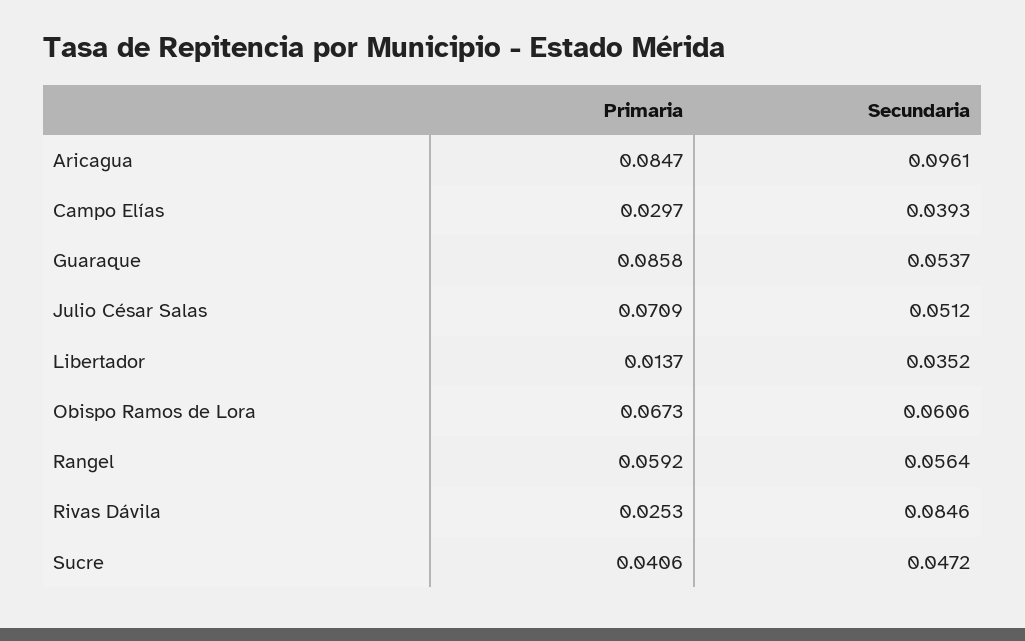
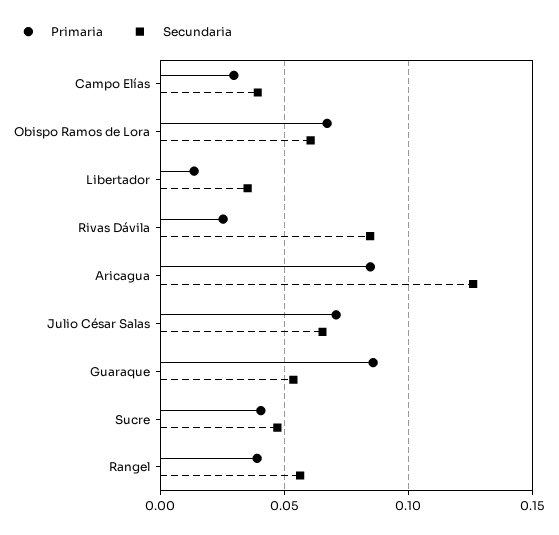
Secundaria, Aricagua: 0.0961 -> 0.125
Secundaria, Julio César Salas: 0.0512 -> 0.065
Primaria, Rangel: 0.0592 -> 0.04

